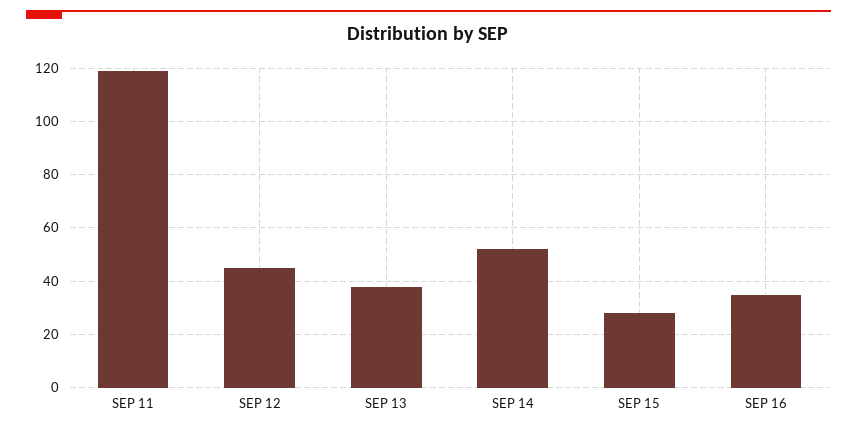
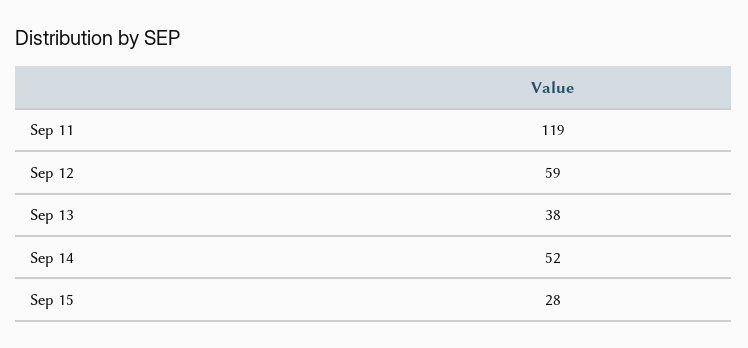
SEP 12: 45 -> 59
SEP 16: 35 -> none

